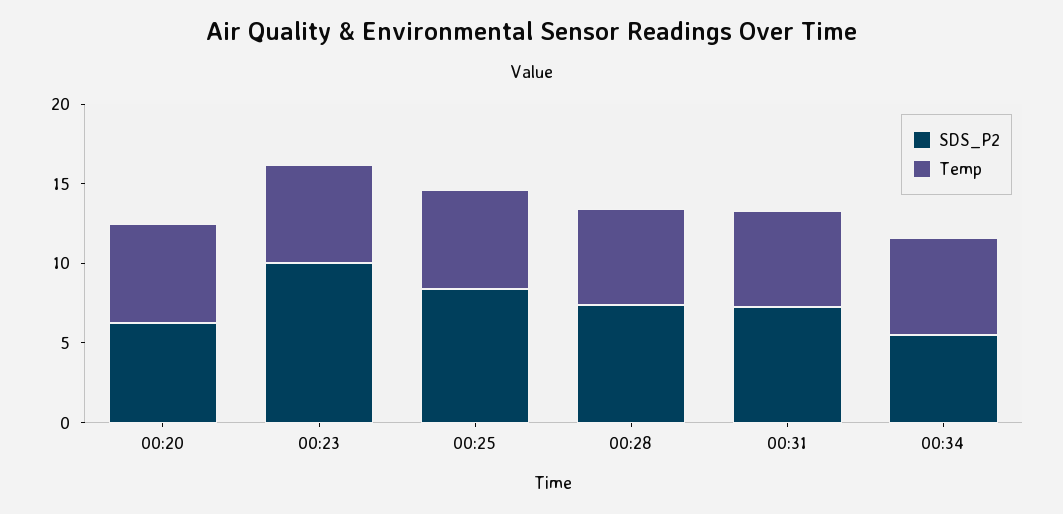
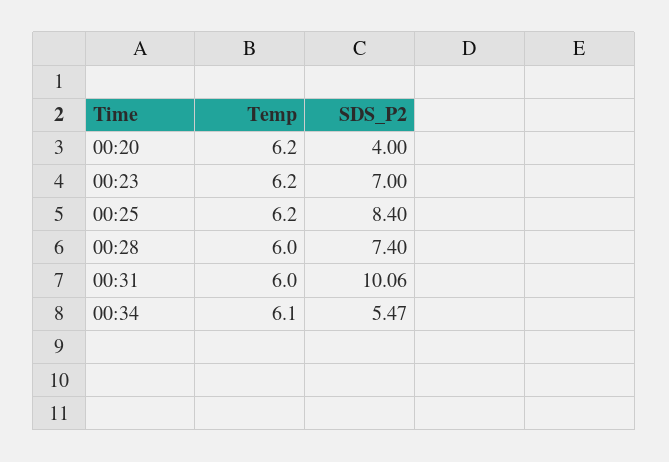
SDS_P2, 00:20: 6 -> 4
SDS_P2, 00:23: 10 -> 7
SDS_P2, 00:31: 7 -> 10.06

